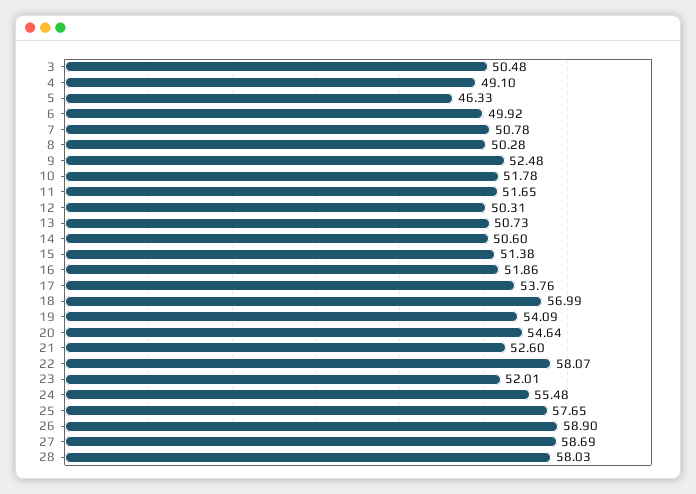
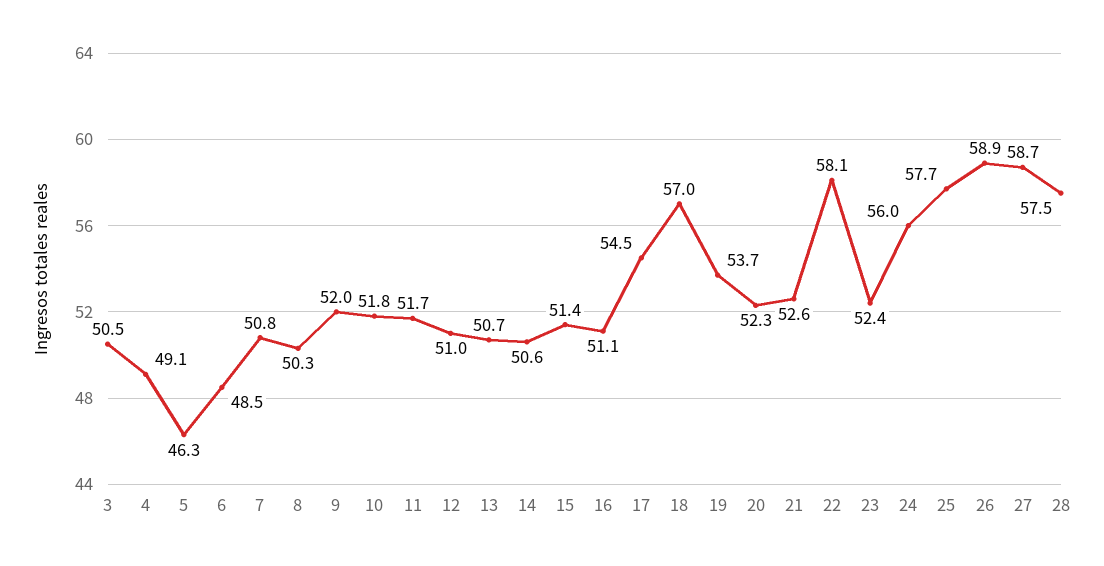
6: 49.92 -> 48.5
9: 52.48 -> 52
12: 50.31 -> 51
16: 51.86 -> 51.1
17: 53.76 -> 54.5
19: 54.09 -> 53.7
20: 54.64 -> 52.3
23: 52.01 -> 52.4
24: 55.48 -> 56
28: 58.03 -> 57.5

